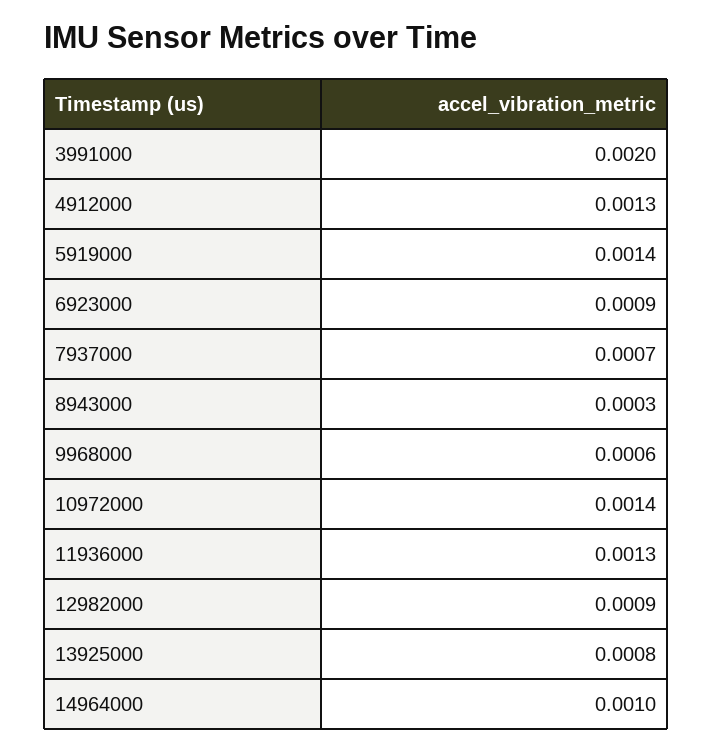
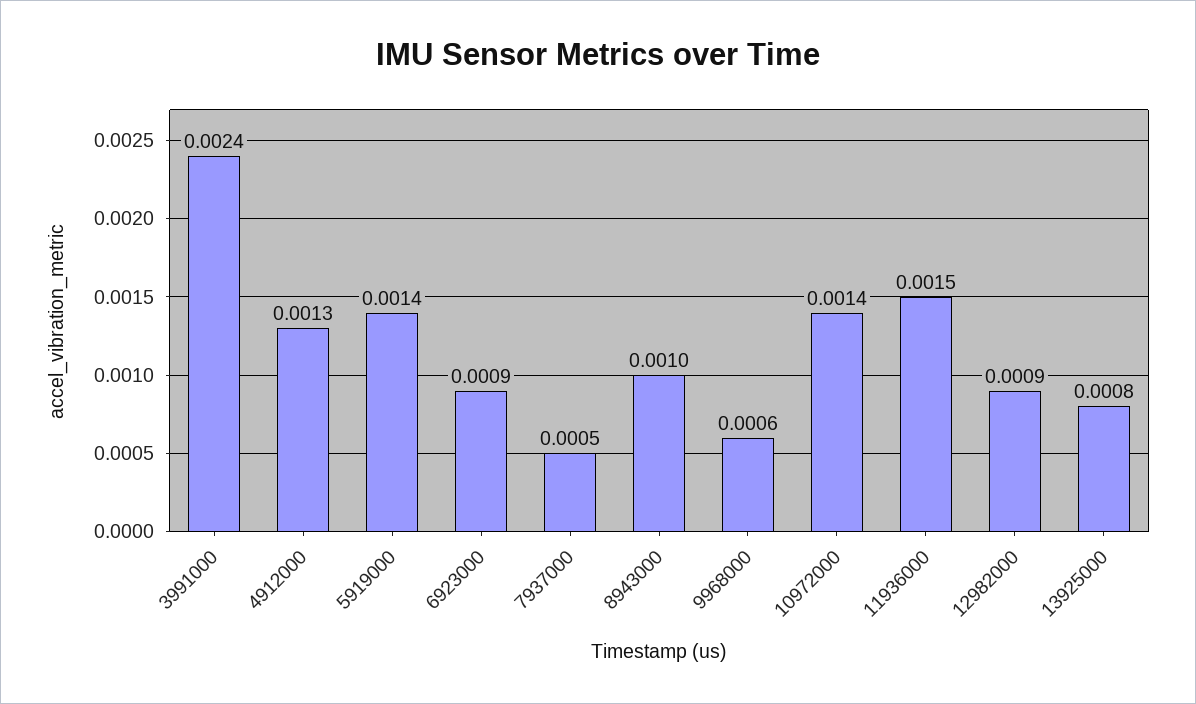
3991000: 0.002 -> 0.0024
7937000: 0.0007 -> 0.0005
8943000: 0.0003 -> 0.001
11936000: 0.0013 -> 0.0015
14964000: 0.001 -> none

